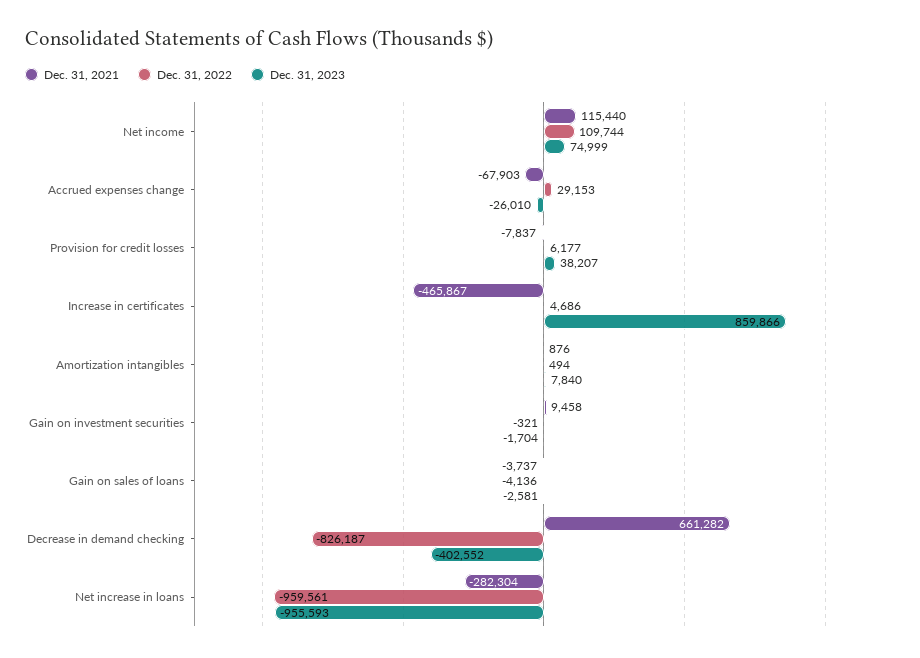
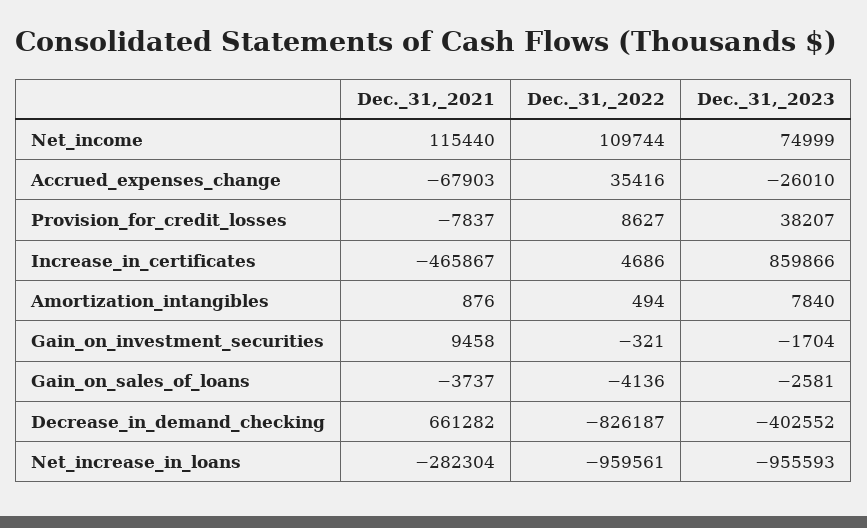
Dec. 31, 2022, Accrued expenses change: 29153 -> 35416
Dec. 31, 2022, Provision for credit losses: 6177 -> 8627

